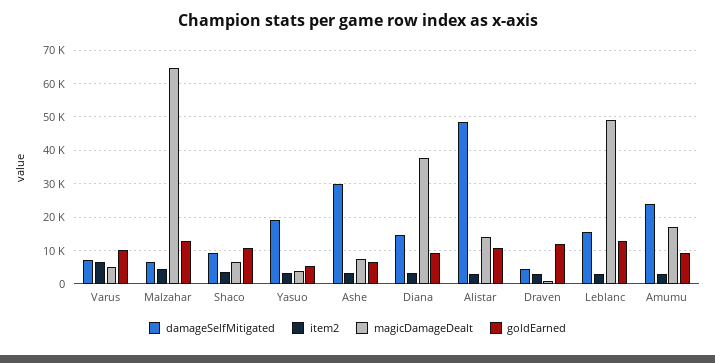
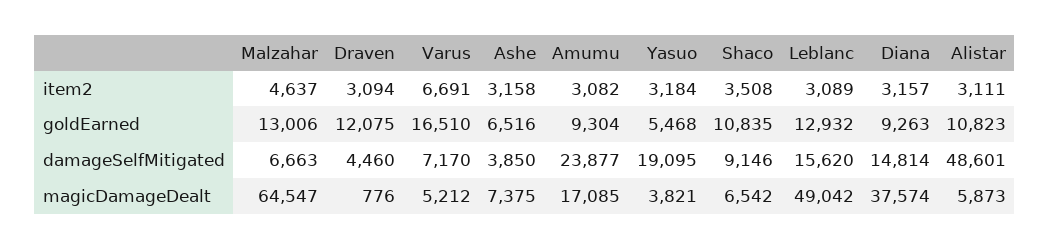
goldEarned, Varus: 10000 -> 16510
damageSelfMitigated, Ashe: 30000 -> 3850
magicDamageDealt, Alistar: 14000 -> 5873

